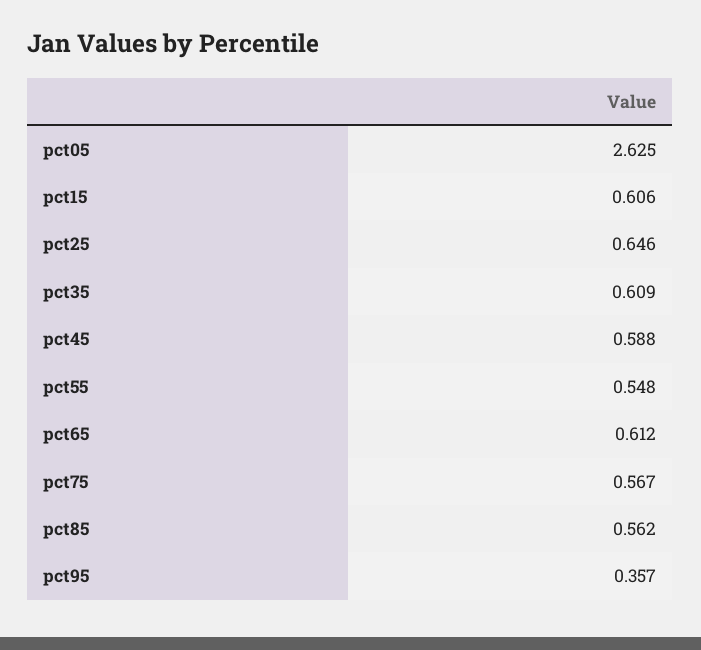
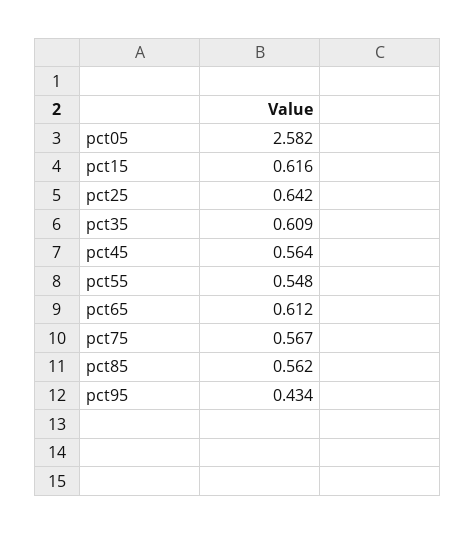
pct05: 2.625 -> 2.582
pct15: 0.606 -> 0.616
pct25: 0.646 -> 0.642
pct45: 0.588 -> 0.564
pct95: 0.357 -> 0.434

